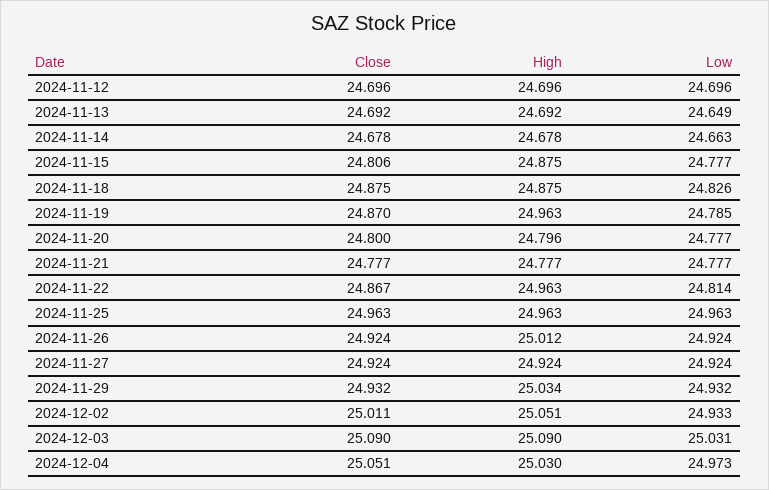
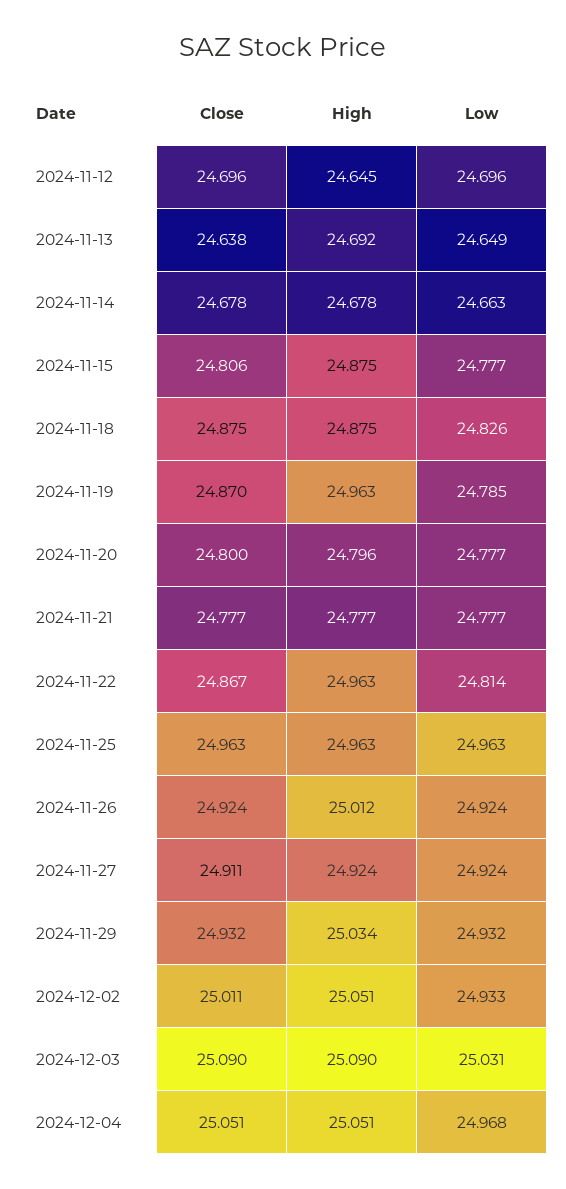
High, 2024-11-12: 24.696 -> 24.645
Close, 2024-11-13: 24.692 -> 24.638
Close, 2024-11-27: 24.924 -> 24.911
High, 2024-12-04: 25.03 -> 25.051
Low, 2024-12-04: 24.973 -> 24.968

